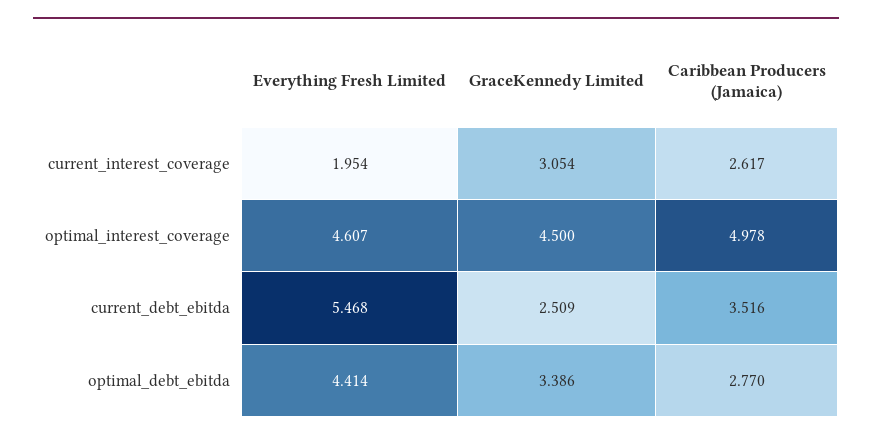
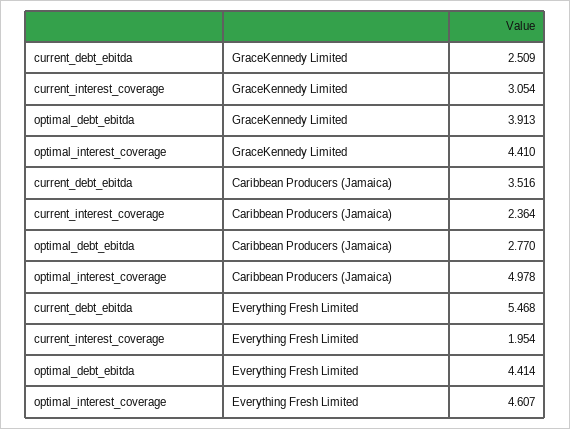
Caribbean Producers (Jamaica), current_interest_coverage: 2.617 -> 2.364
GraceKennedy Limited, optimal_interest_coverage: 4.5 -> 4.41
GraceKennedy Limited, optimal_debt_ebitda: 3.386 -> 3.913

